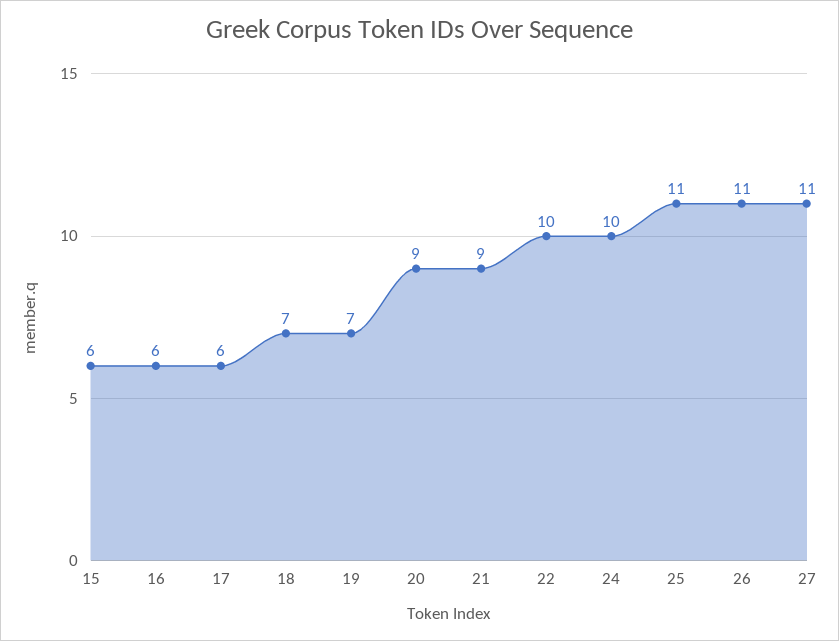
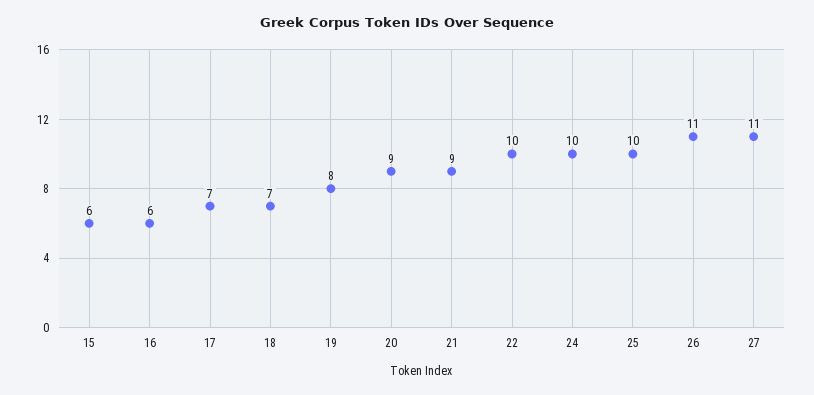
17: 6 -> 7
19: 7 -> 8
25: 11 -> 10

